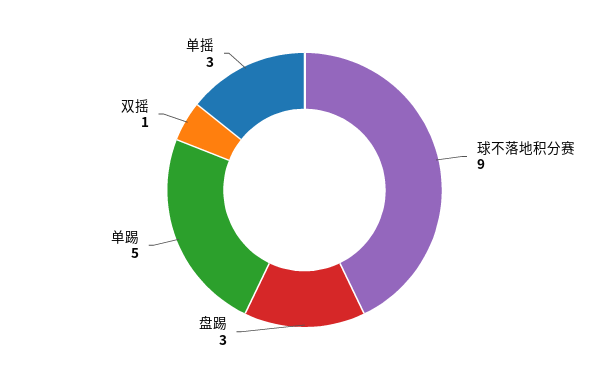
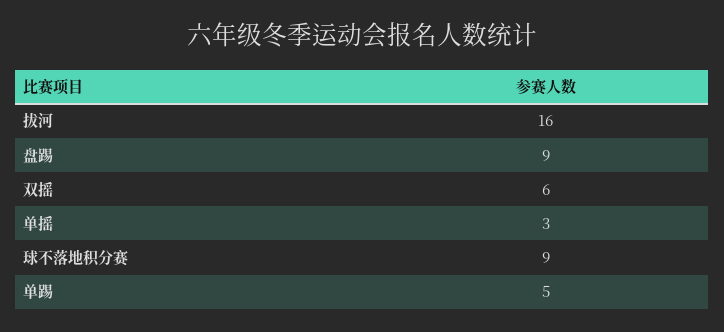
盘踢: 3 -> 9
双摇: 1 -> 6
拔河: none -> 16

